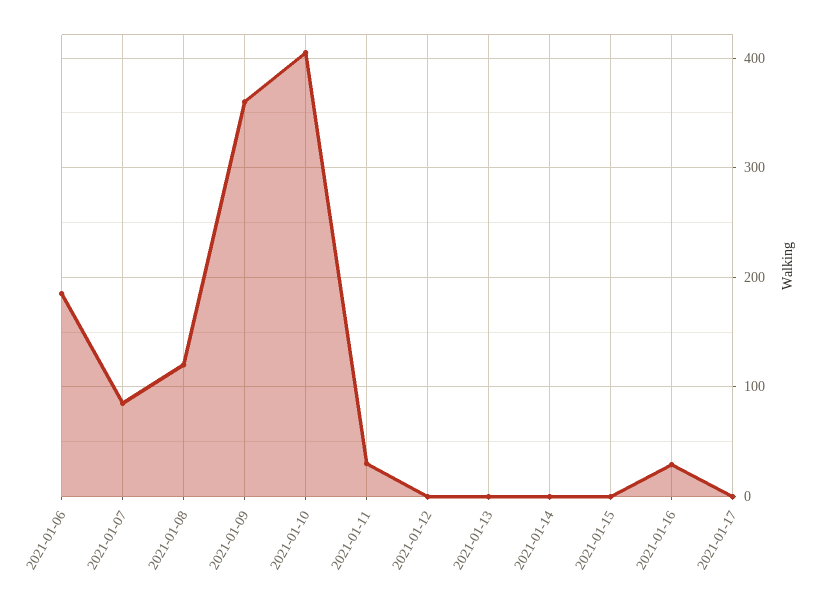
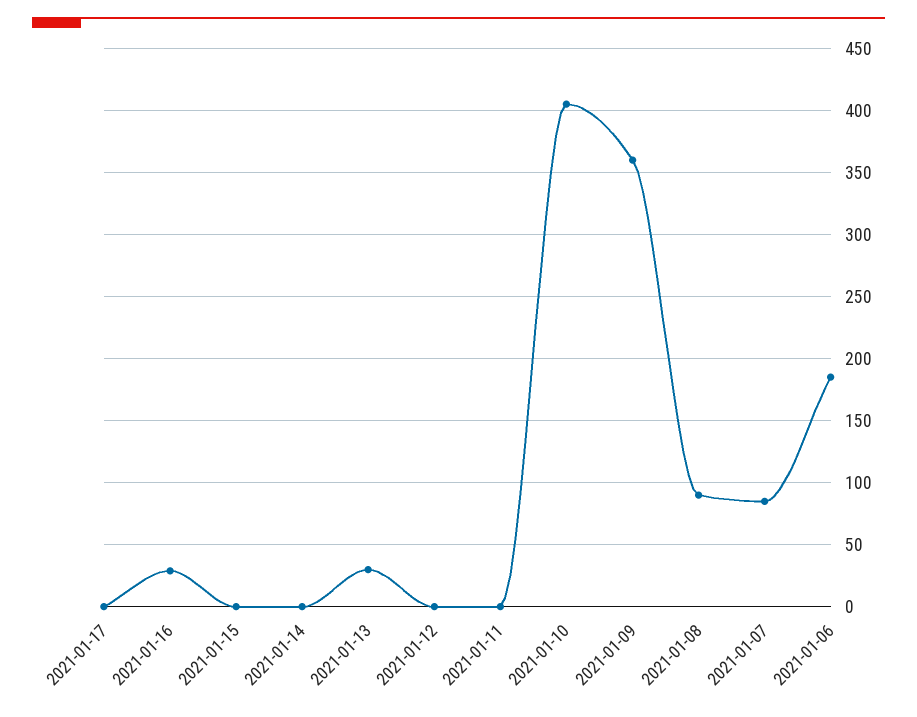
2021-01-08: 120 -> 90
2021-01-11: 30 -> 0
2021-01-13: 0 -> 30

